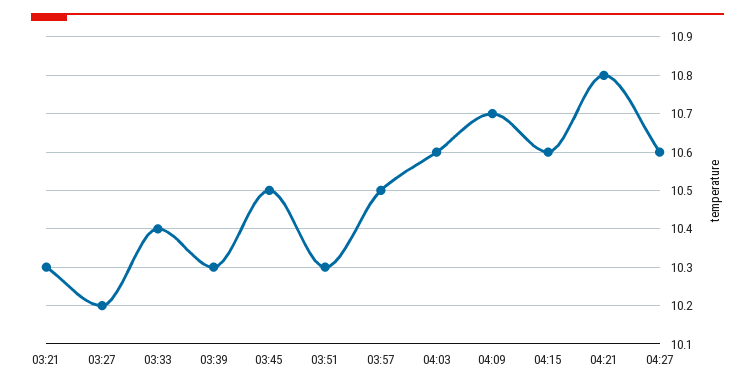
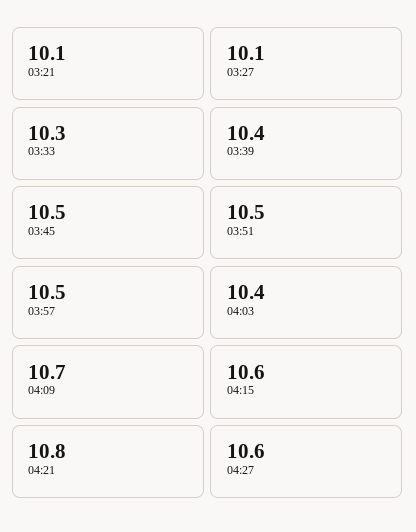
03:21: 10.3 -> 10.1
03:27: 10.2 -> 10.1
03:33: 10.4 -> 10.3
03:39: 10.3 -> 10.4
03:51: 10.3 -> 10.5
04:03: 10.6 -> 10.4

